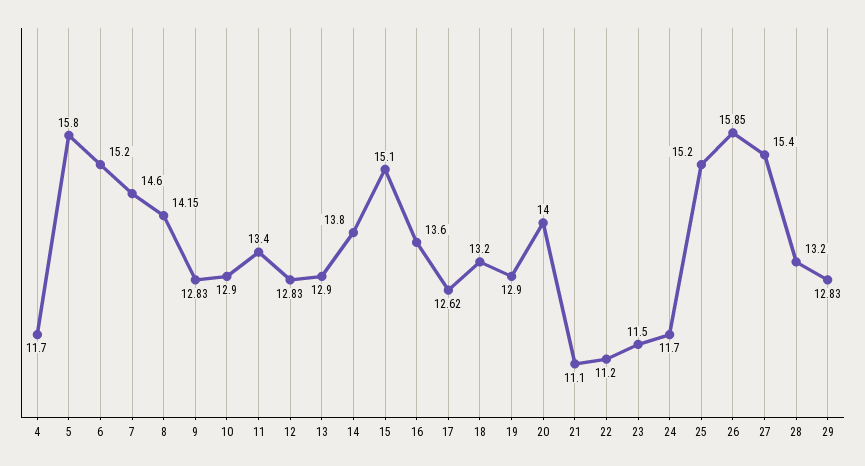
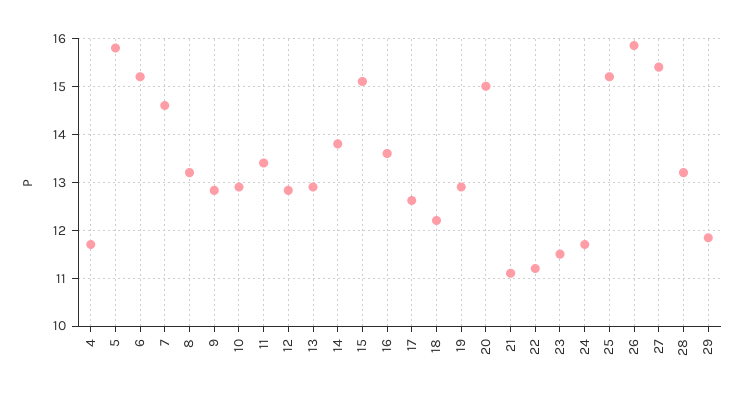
8: 14.15 -> 13.2
18: 13.2 -> 12.2
20: 14 -> 15
29: 12.83 -> 11.8

